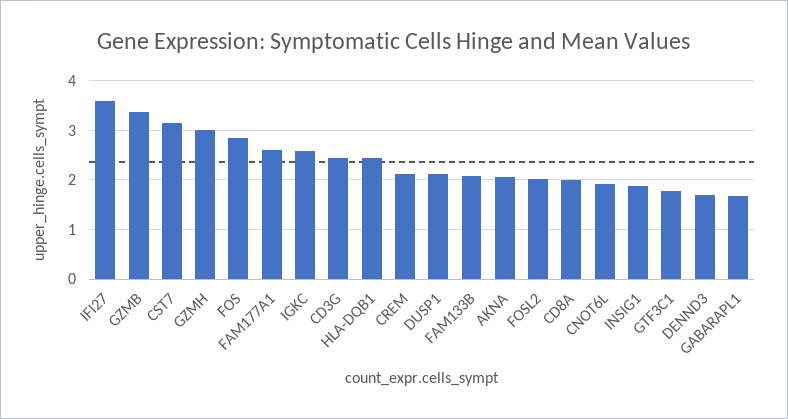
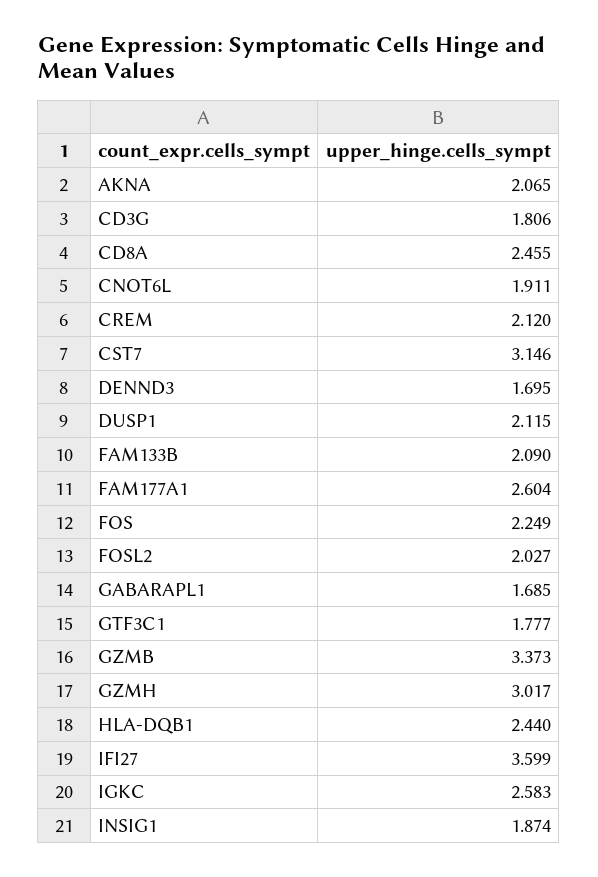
FOS: 2.8 -> 2.249
CD3G: 2.4 -> 1.806
CD8A: 2 -> 2.455

